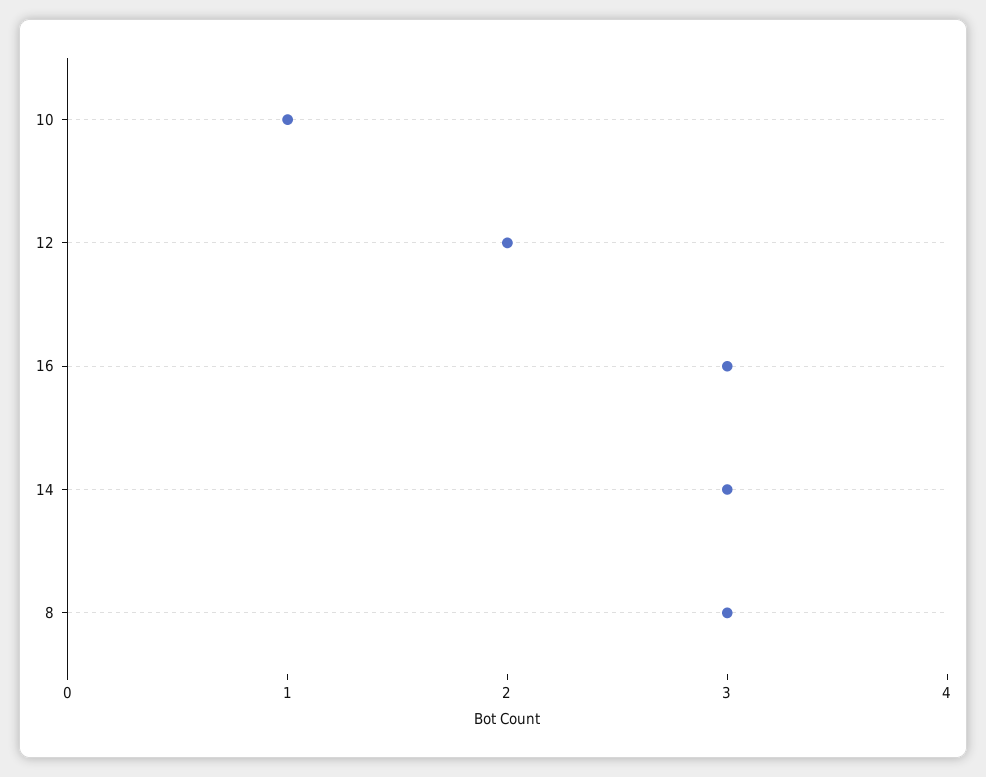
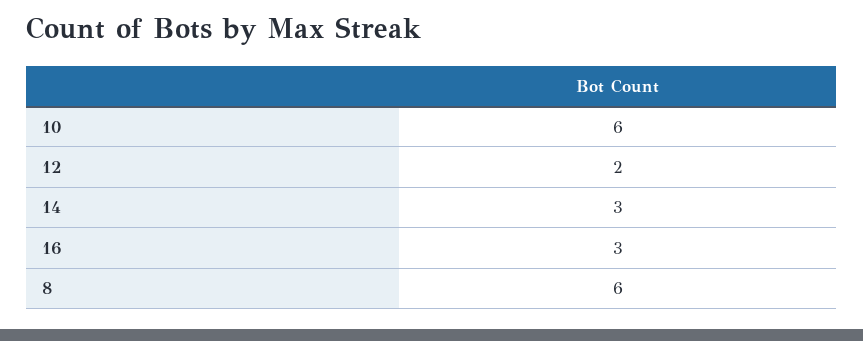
10: 1 -> 6
8: 3 -> 6

